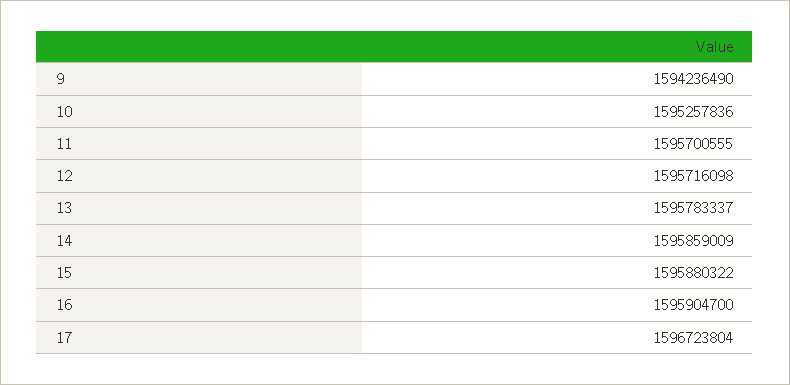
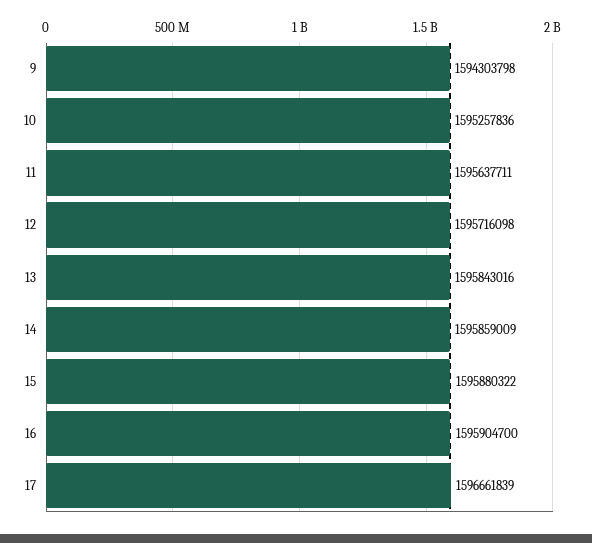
9: 1594236490 -> 1594303798
11: 1595700555 -> 1595637711
13: 1595783337 -> 1595843016
17: 1596723804 -> 1596661839

